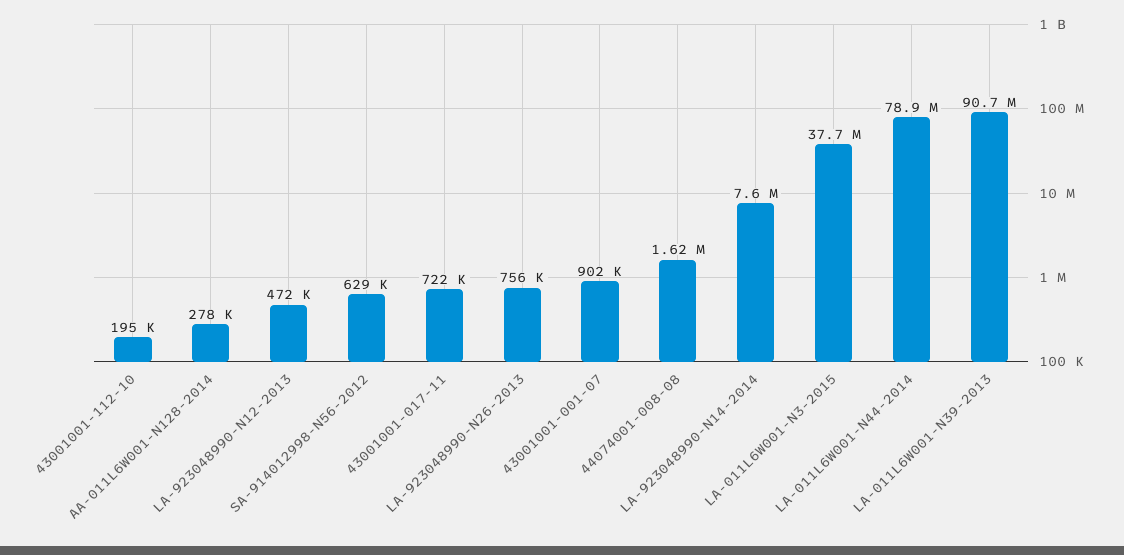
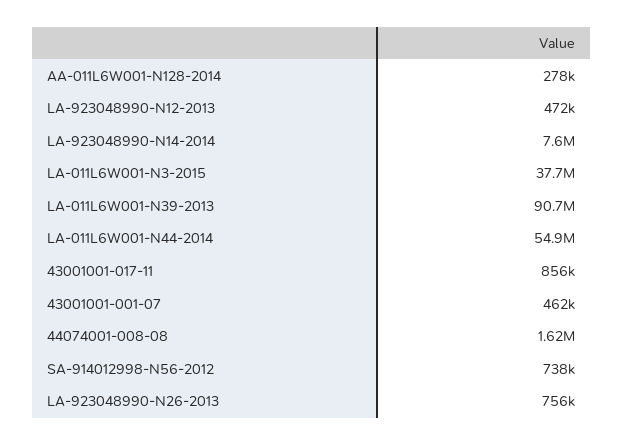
43001001-112-10: 195000 -> none
SA-914012998-N56-2012: 629000 -> 738000
43001001-017-11: 722000 -> 856000
43001001-001-07: 902000 -> 462000
LA-011L6W001-N44-2014: 78900000 -> 54900000

